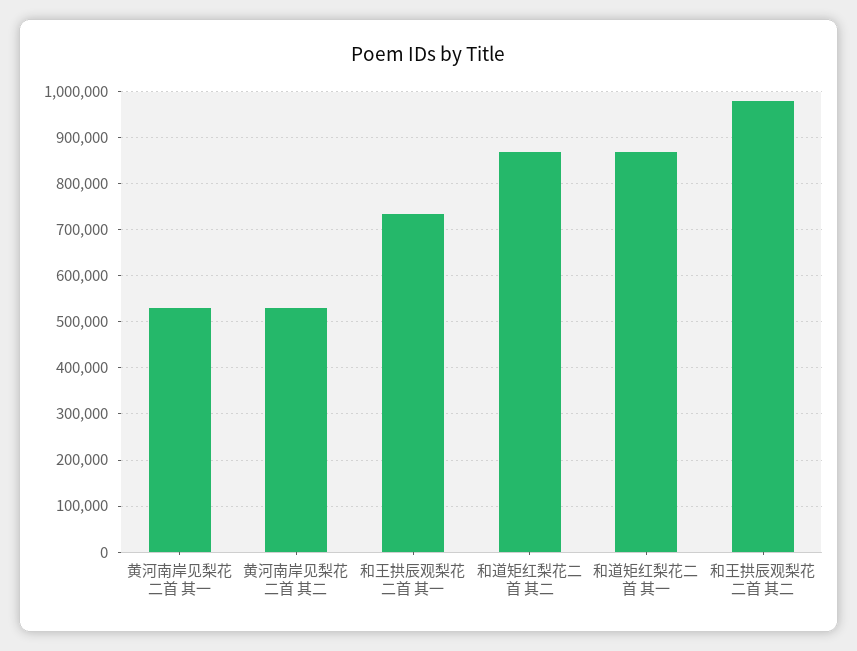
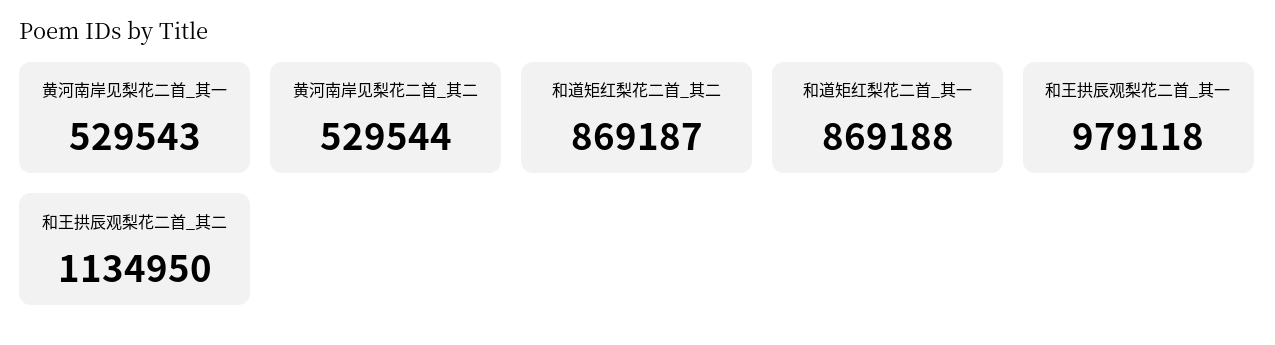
和王拱辰观梨花二首 其一: 740000 -> 979118
和王拱辰观梨花二首 其二: 980000 -> 1134950

